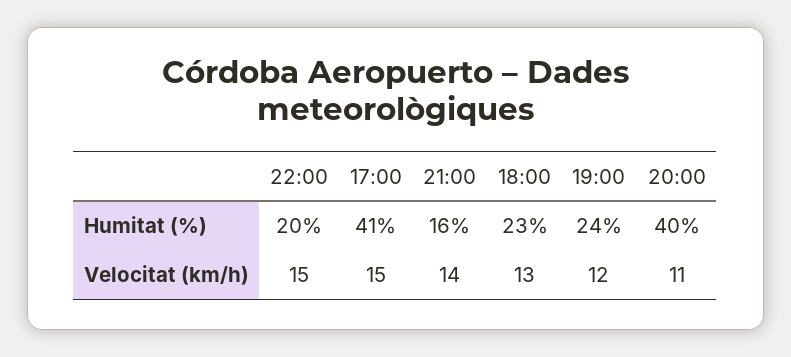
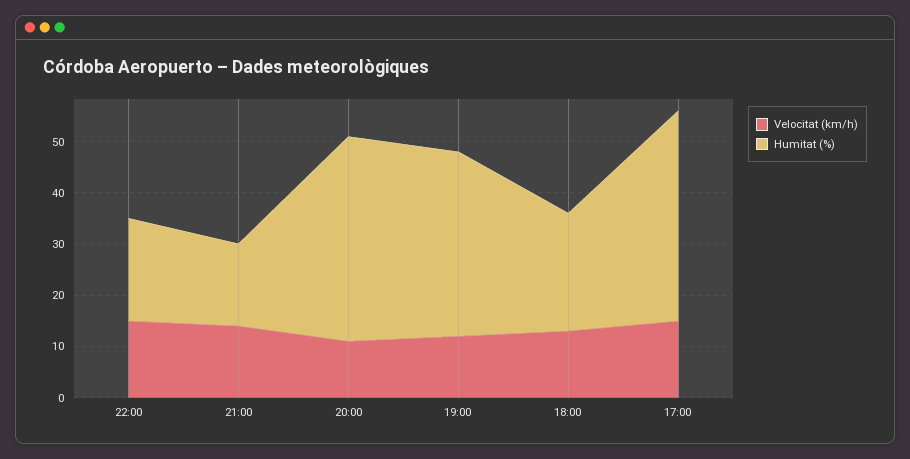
Humitat (%), 19:00: 24 -> 35

